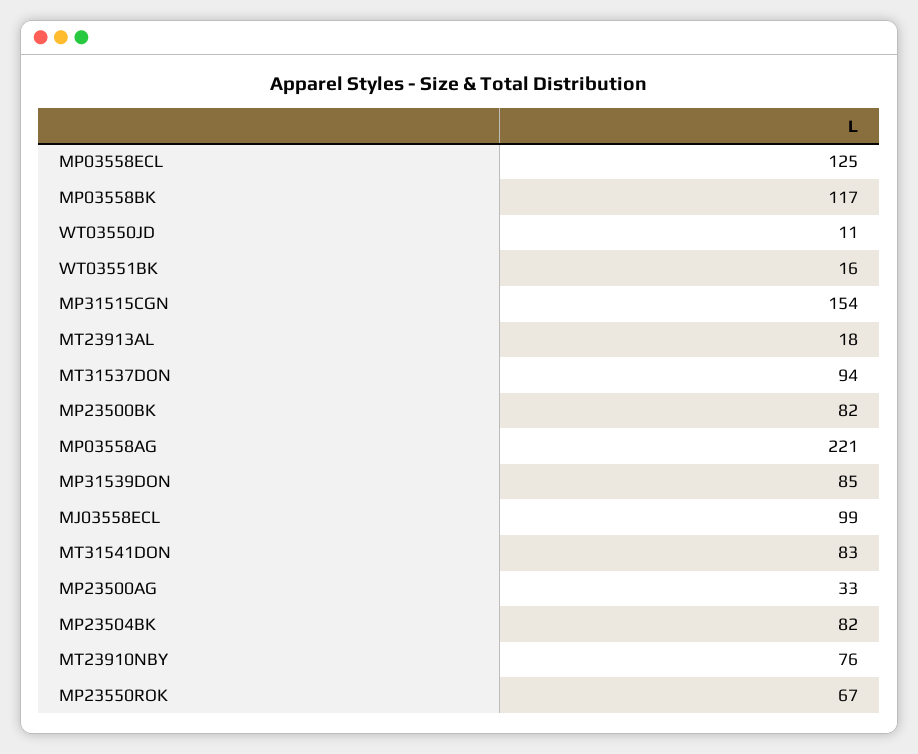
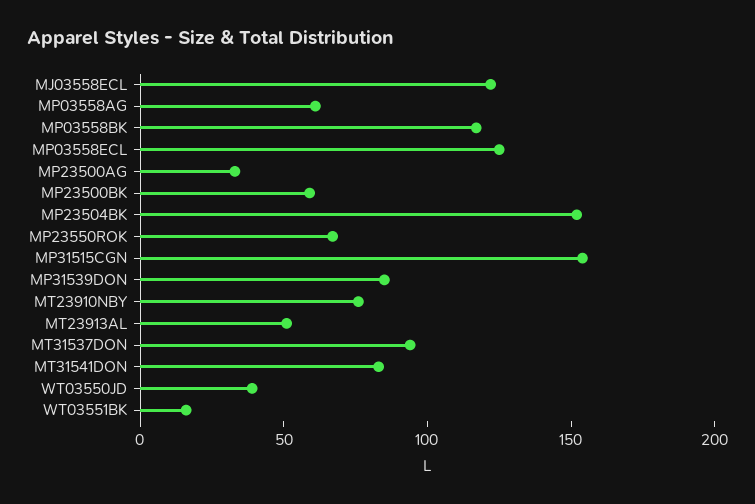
WT03550JD: 11 -> 40
MT23913AL: 18 -> 50
MP23500BK: 82 -> 60
MP03558AG: 221 -> 60
MJ03558ECL: 99 -> 120
MP23504BK: 82 -> 150

